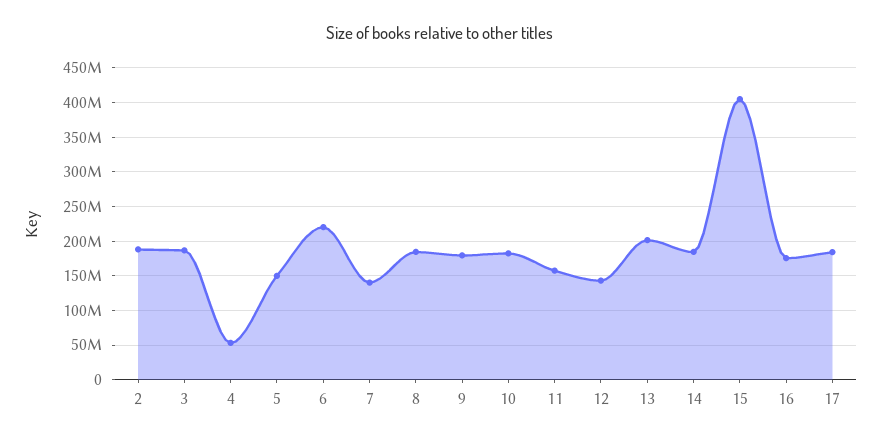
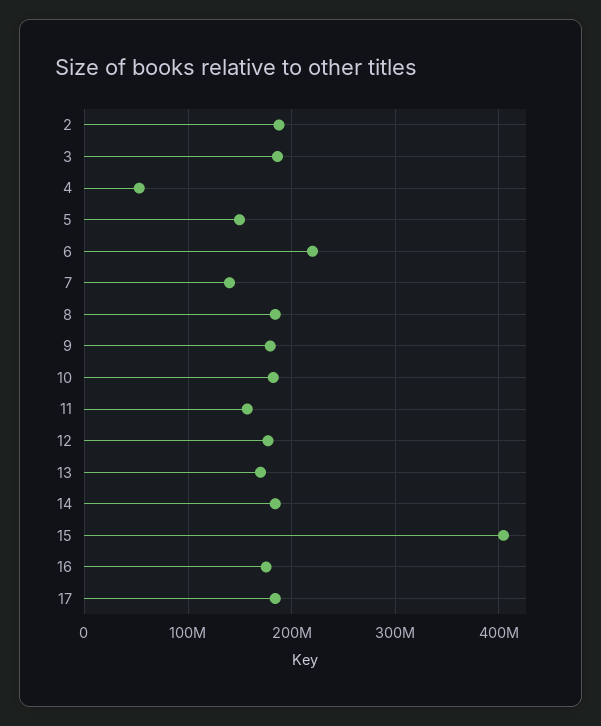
12: 140000000 -> 180000000
13: 200000000 -> 170000000

